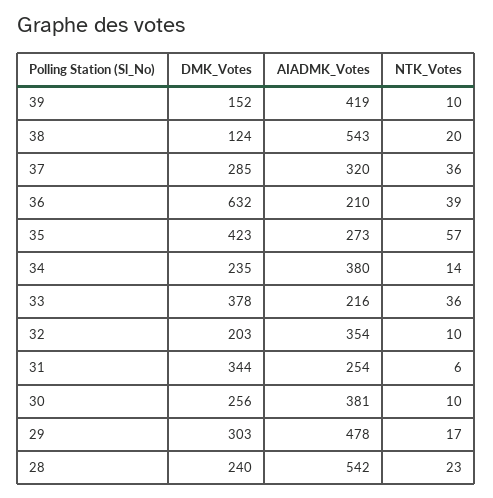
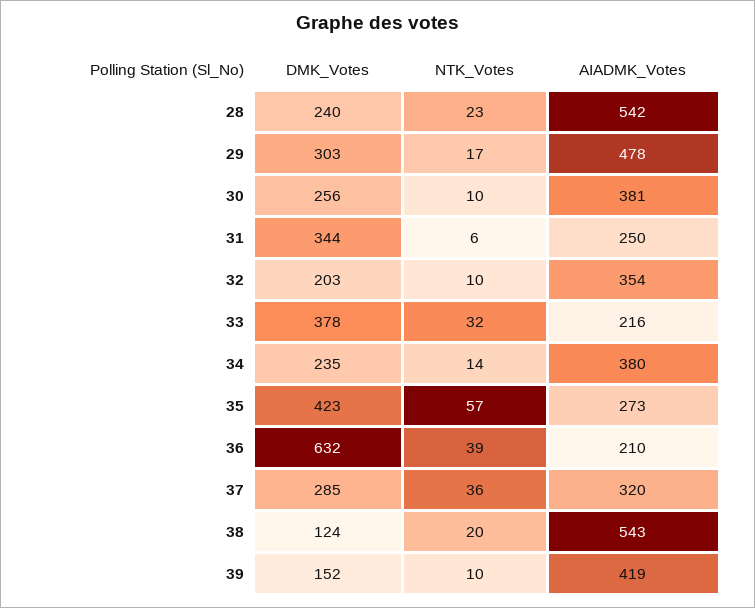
NTK_Votes, 33: 36 -> 32
AIADMK_Votes, 31: 254 -> 250

